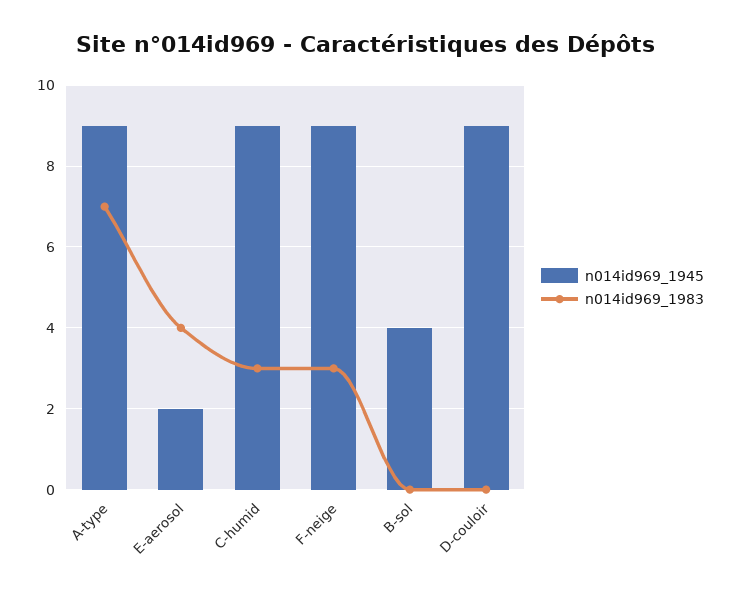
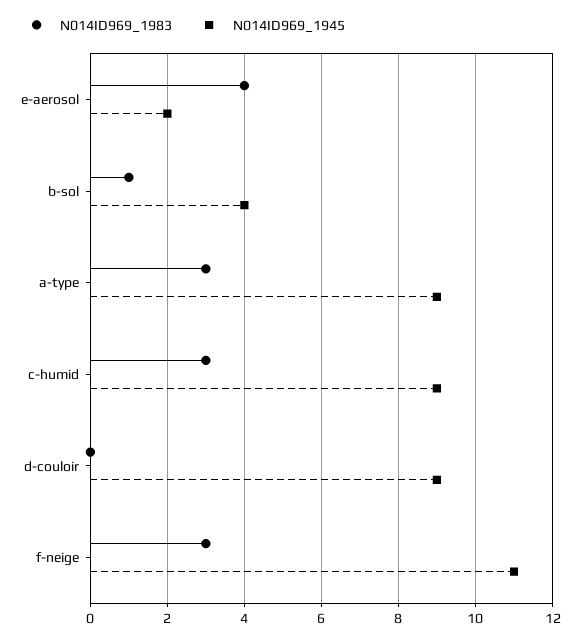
n014id969_1983, A-type: 7 -> 3
n014id969_1945, F-neige: 9 -> 11
n014id969_1983, B-sol: 0 -> 1

